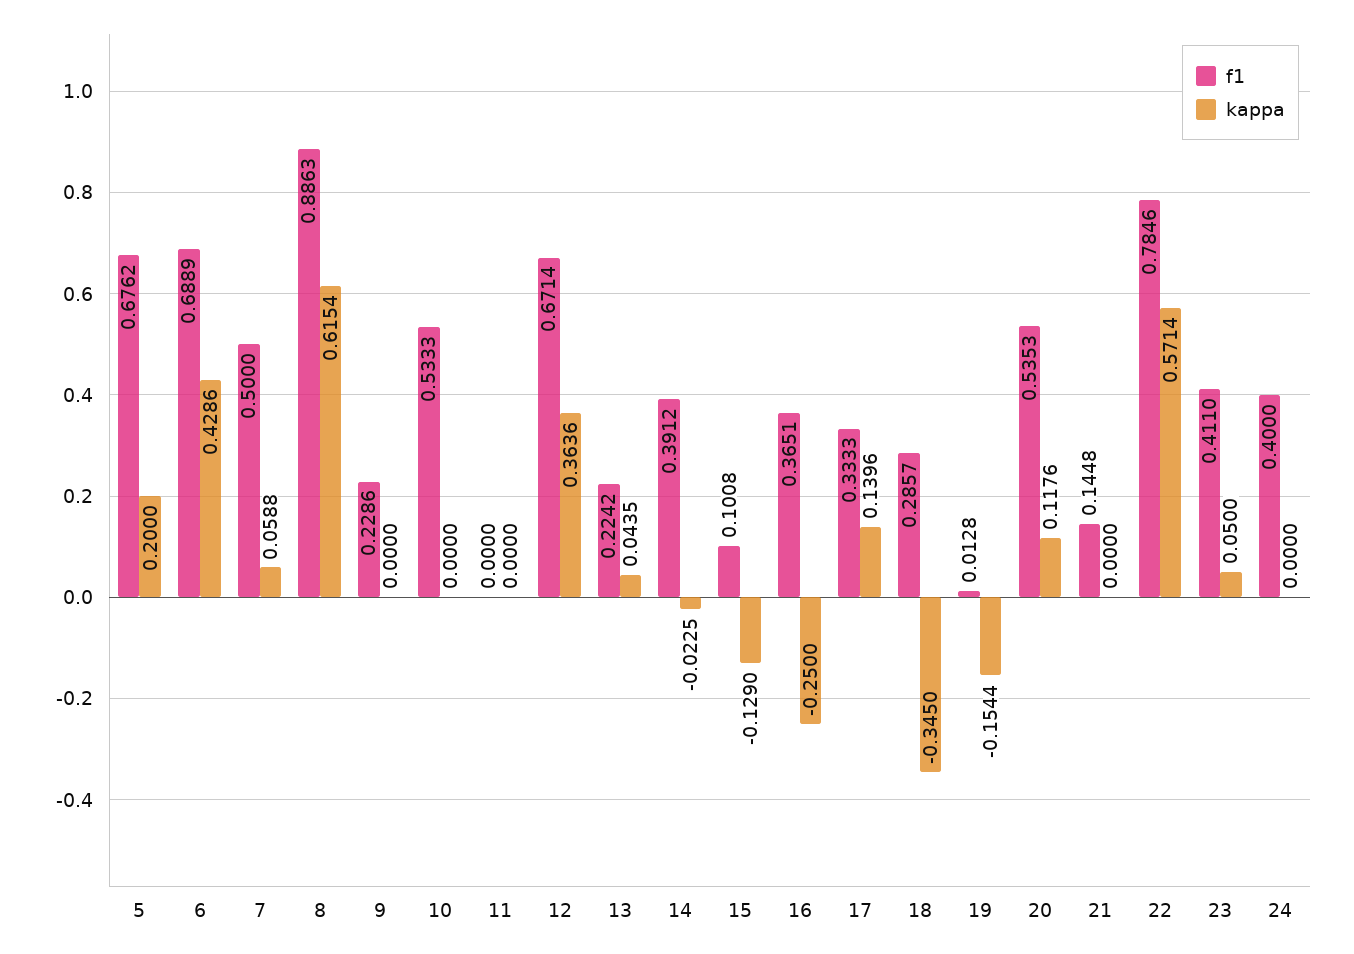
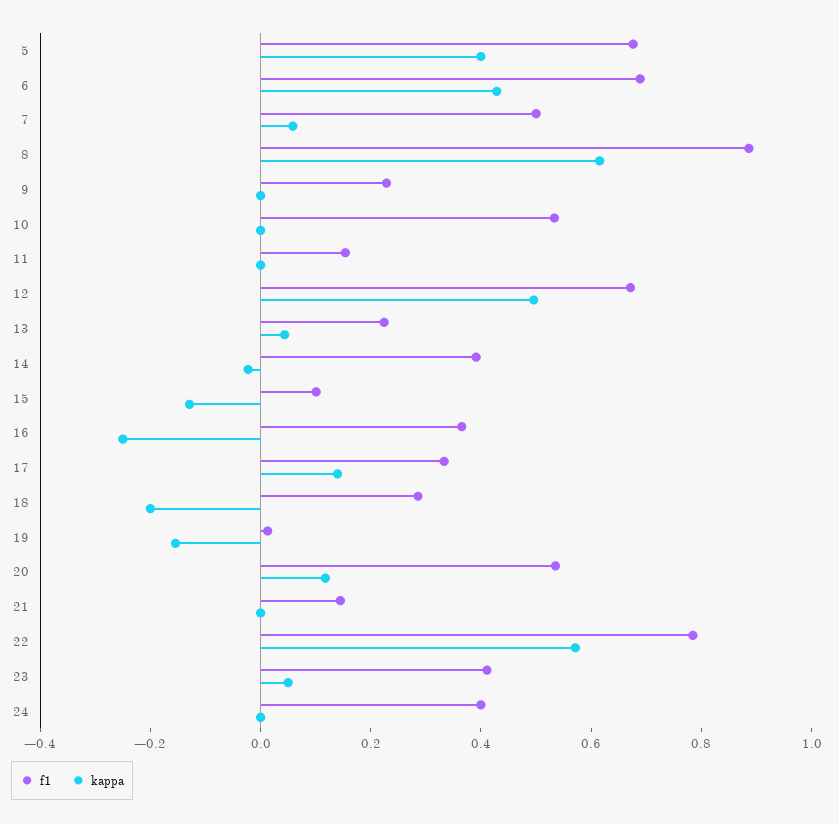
kappa, 5: 0.2 -> 0.4
f1, 11: 0 -> 0.15
kappa, 12: 0.3636 -> 0.5
kappa, 18: -0.345 -> -0.2

